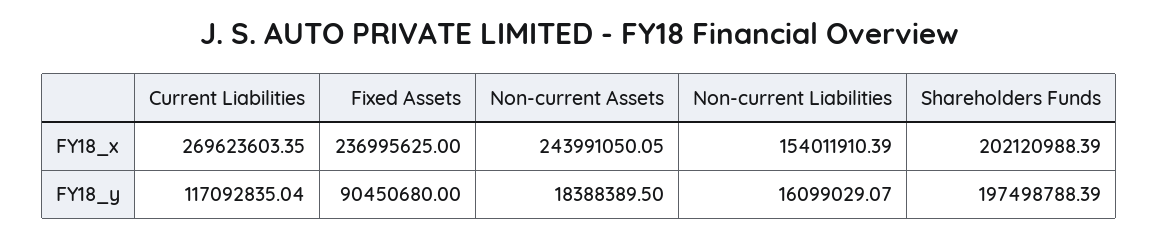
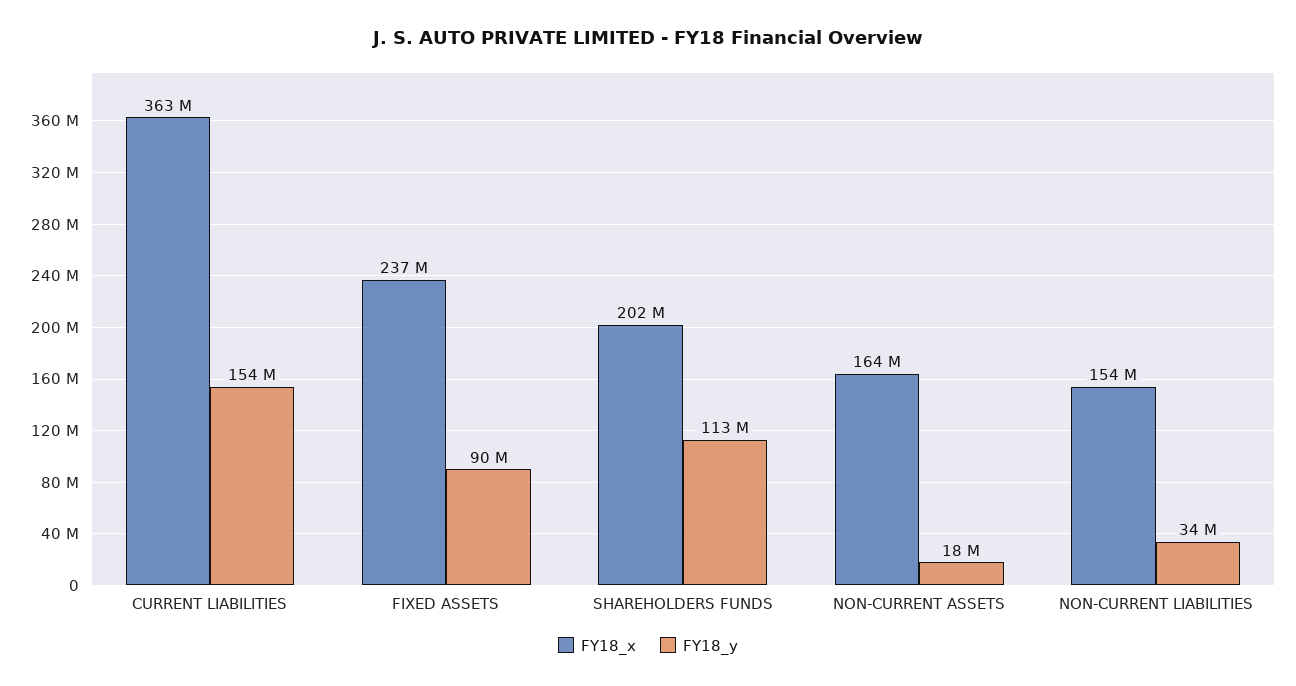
FY18_x, Current Liabilities: 269623603.35 -> 363000000
FY18_x, Non-current Assets: 243991050.05 -> 164000000
FY18_y, Current Liabilities: 117092835.04 -> 154000000
FY18_y, Non-current Liabilities: 16099029.07 -> 34000000
FY18_y, Shareholders Funds: 197498788.39 -> 113000000

